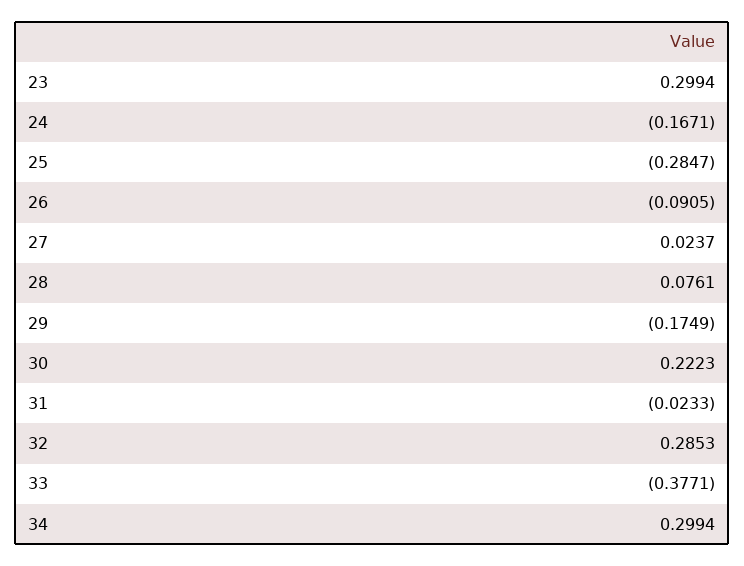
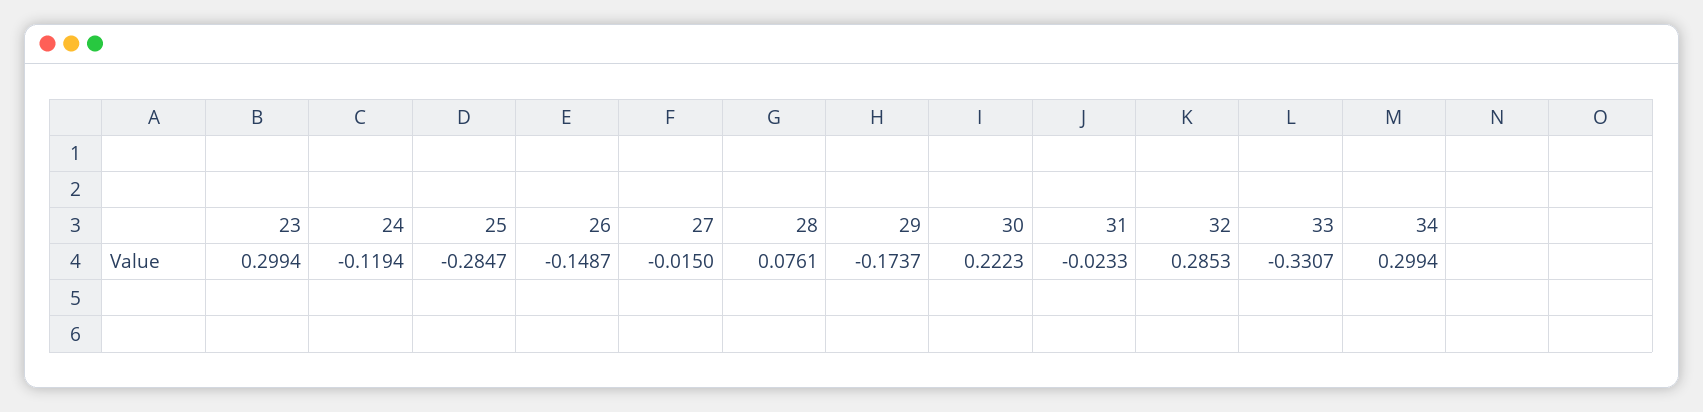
24: -0.1671 -> -0.1194
26: -0.0905 -> -0.1487
27: 0.0237 -> -0.015
29: -0.1749 -> -0.1737
33: -0.3771 -> -0.3307

